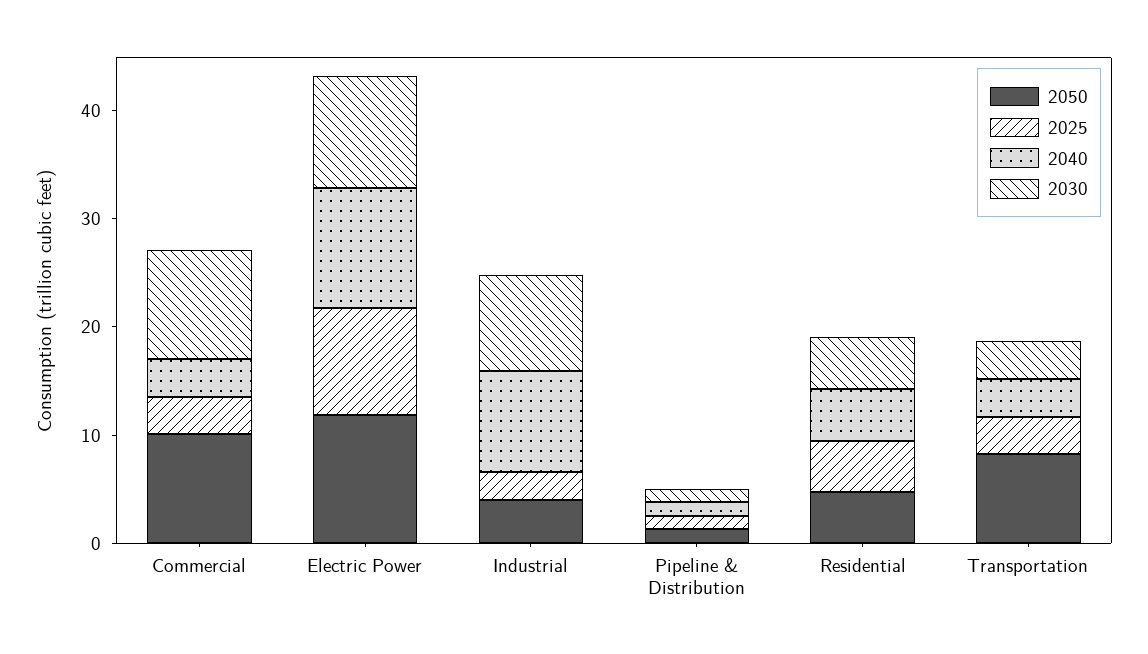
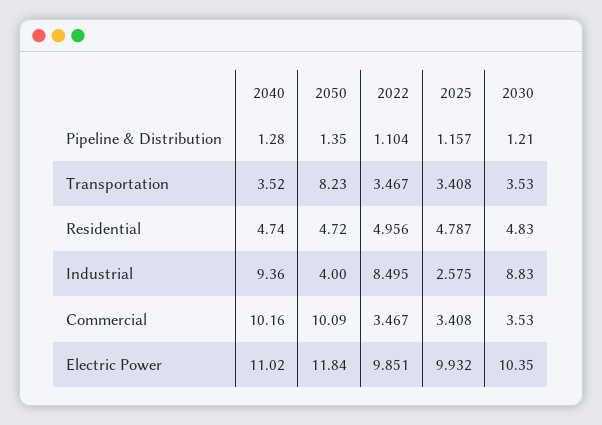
2040, Commercial: 4 -> 10.16
2030, Commercial: 10 -> 3.53
2022, Pipeline & Distribution: none -> 1.104
2022, Transportation: none -> 3.467
2022, Residential: none -> 4.956
2022, Industrial: none -> 8.495
2022, Commercial: none -> 3.467
2022, Electric Power: none -> 9.851

